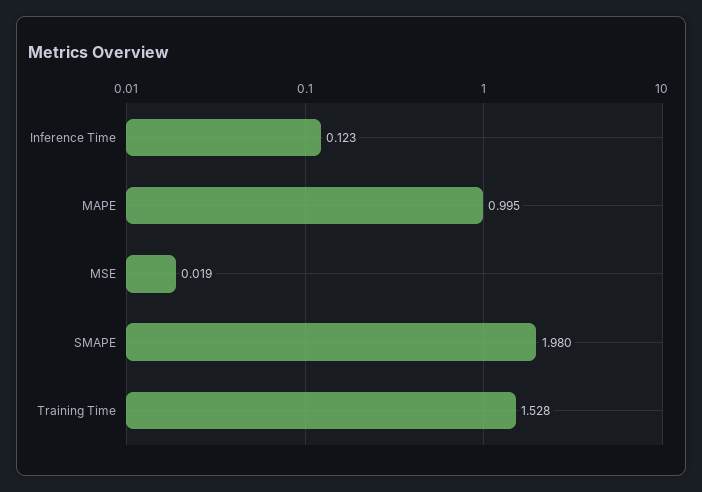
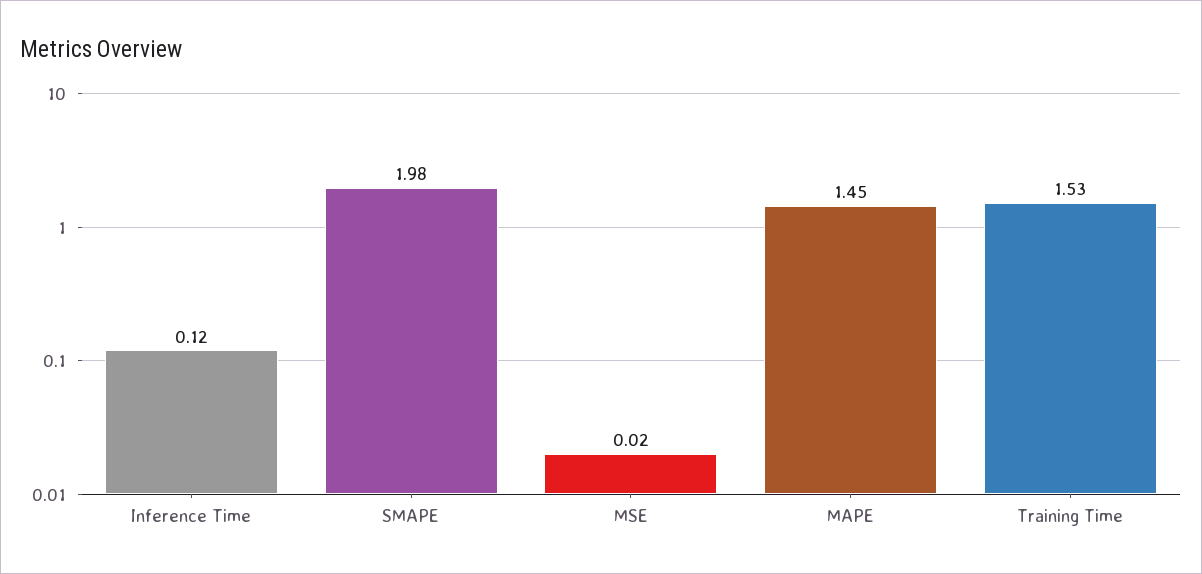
MAPE: 0.995 -> 1.45

